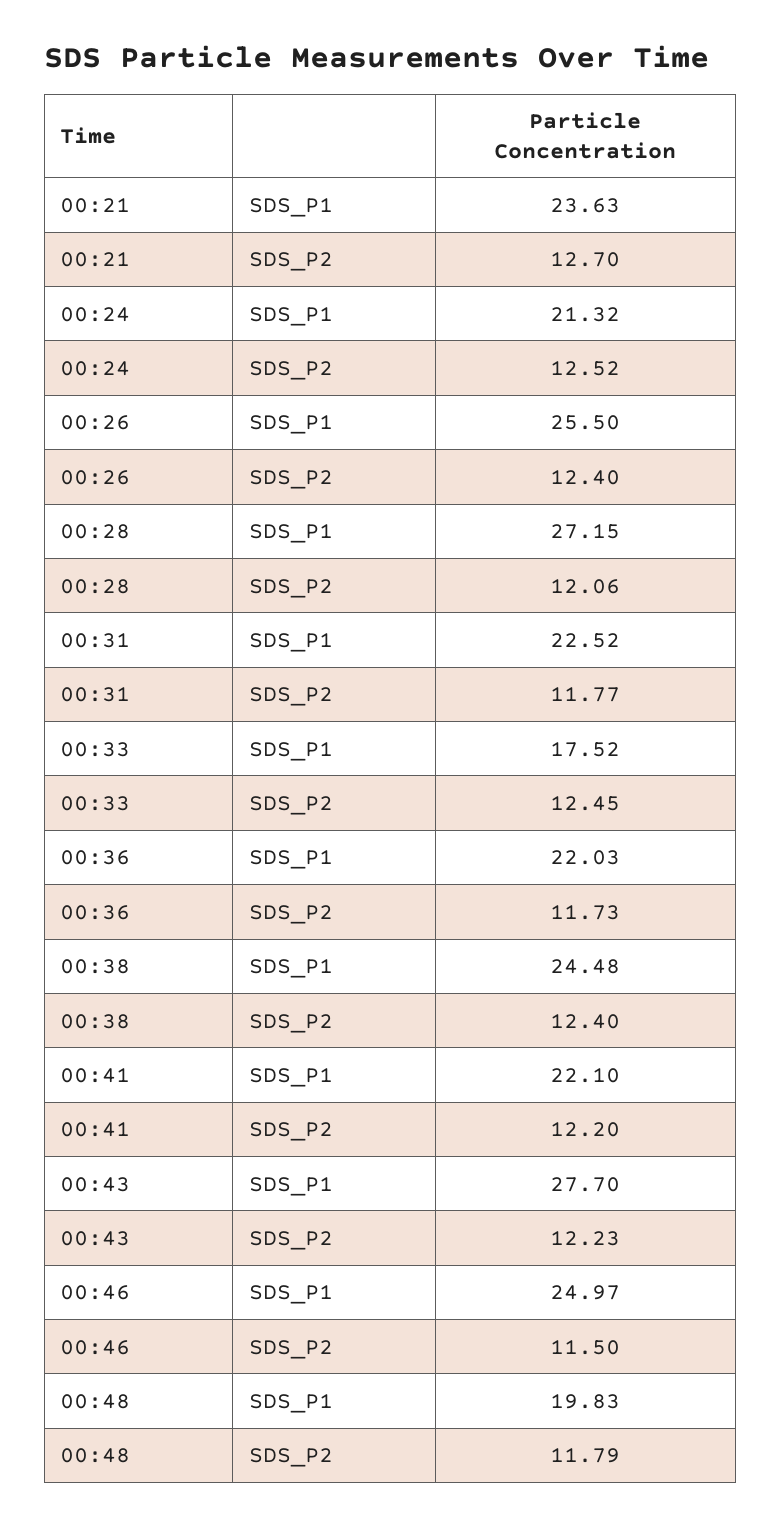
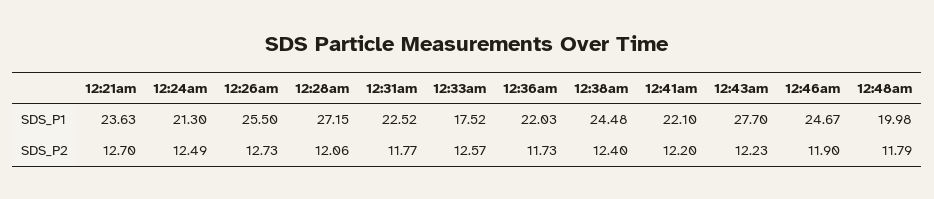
00:24, SDS_P1: 21.32 -> 21.3
00:24, SDS_P2: 12.52 -> 12.49
00:26, SDS_P2: 12.4 -> 12.73
00:33, SDS_P2: 12.45 -> 12.57
00:46, SDS_P1: 24.97 -> 24.67
00:46, SDS_P2: 11.5 -> 11.9
00:48, SDS_P1: 19.83 -> 19.98

